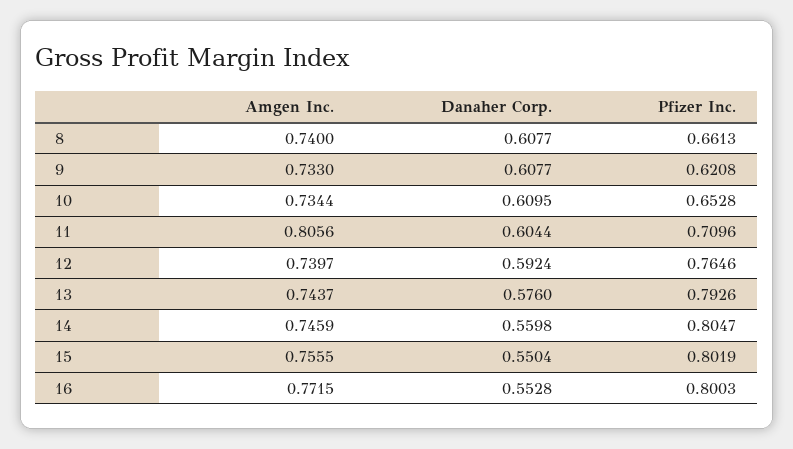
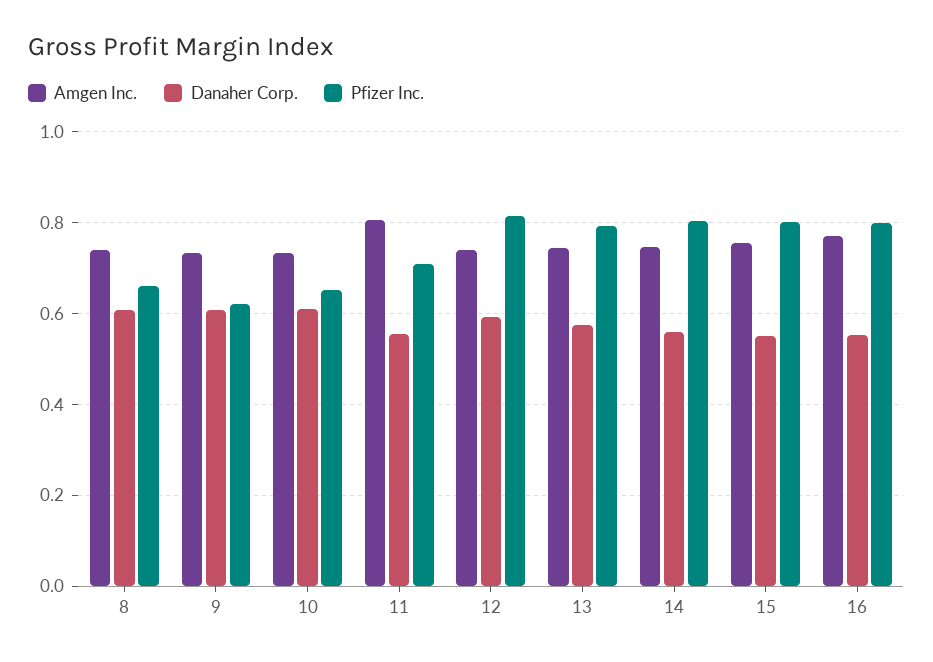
Danaher Corp., 11: 0.6044 -> 0.56
Pfizer Inc., 12: 0.7646 -> 0.82

